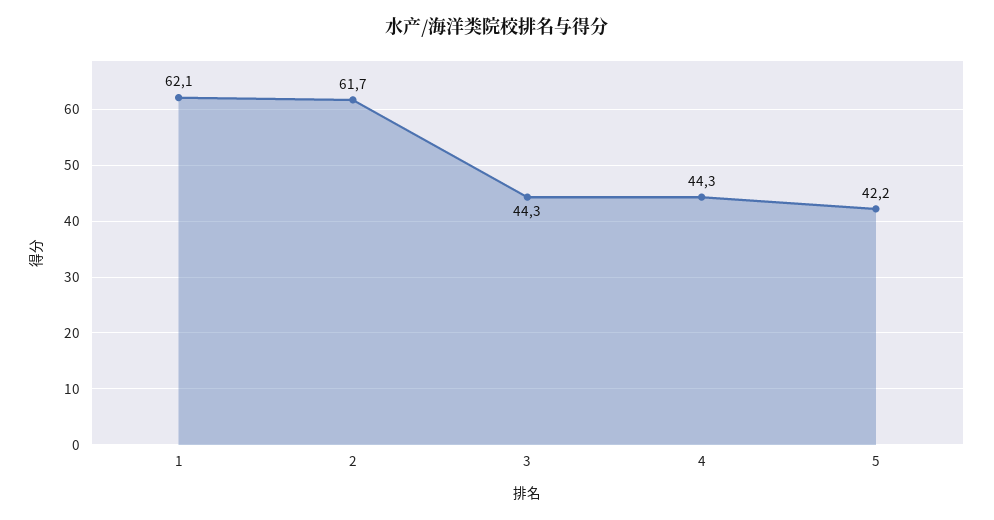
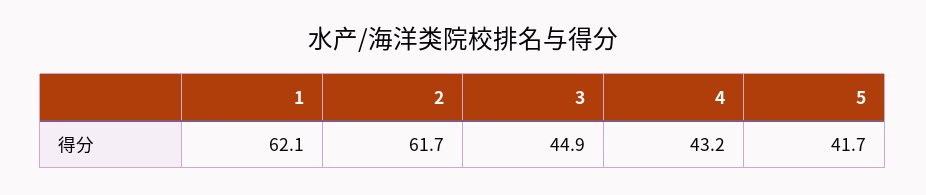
3: 44.3 -> 44.9
4: 44.3 -> 43.2
5: 42.2 -> 41.7

